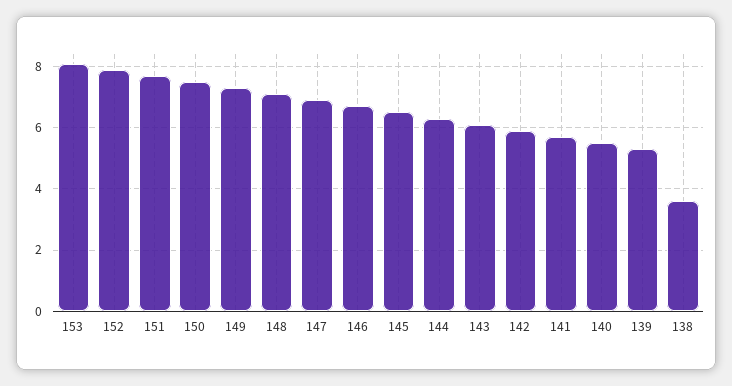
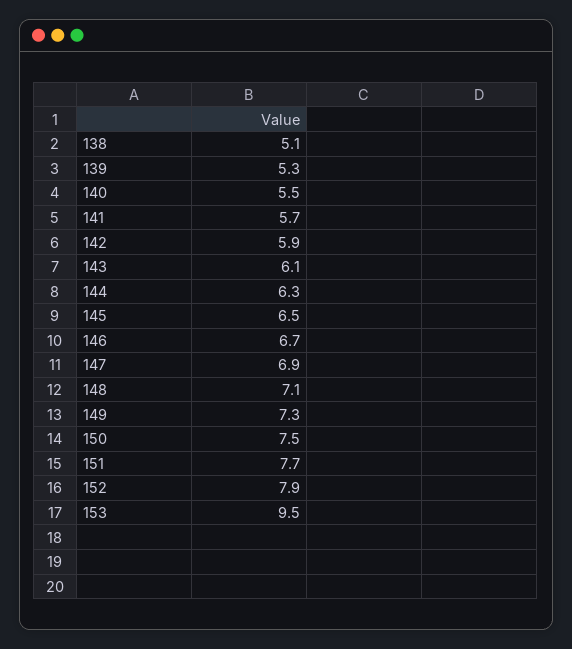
153: 8 -> 9.5
138: 3.5 -> 5.1

